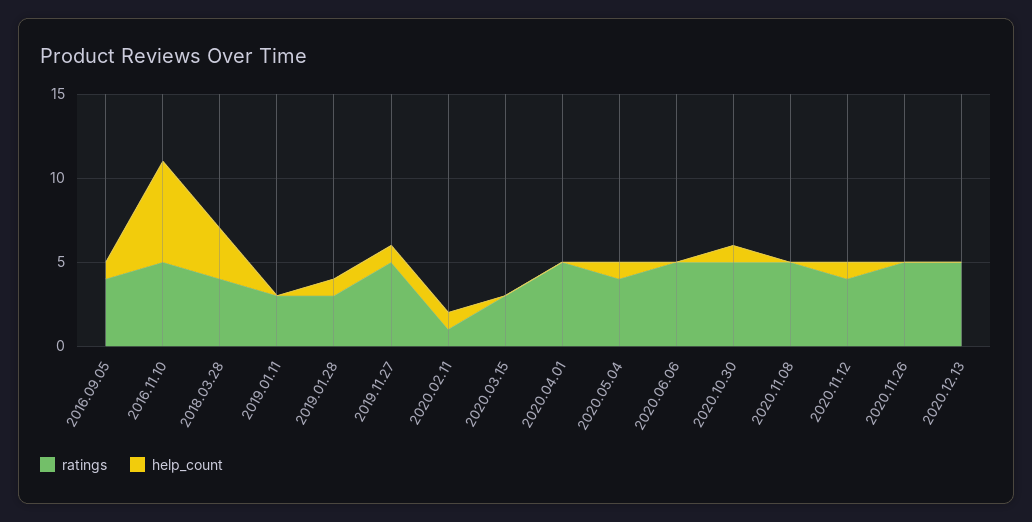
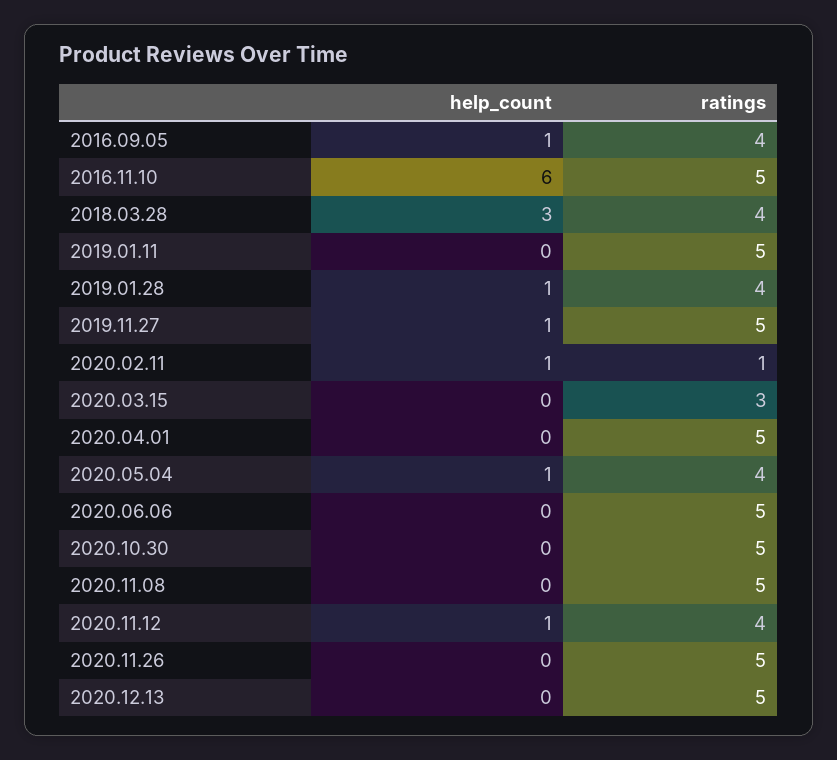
ratings, 2019.01.11: 3 -> 5
ratings, 2019.01.28: 3 -> 4
help_count, 2020.10.30: 1 -> 0

